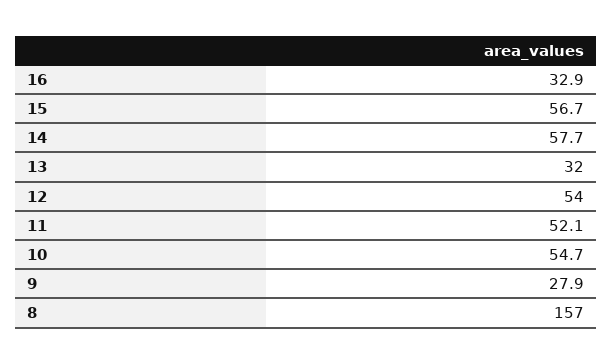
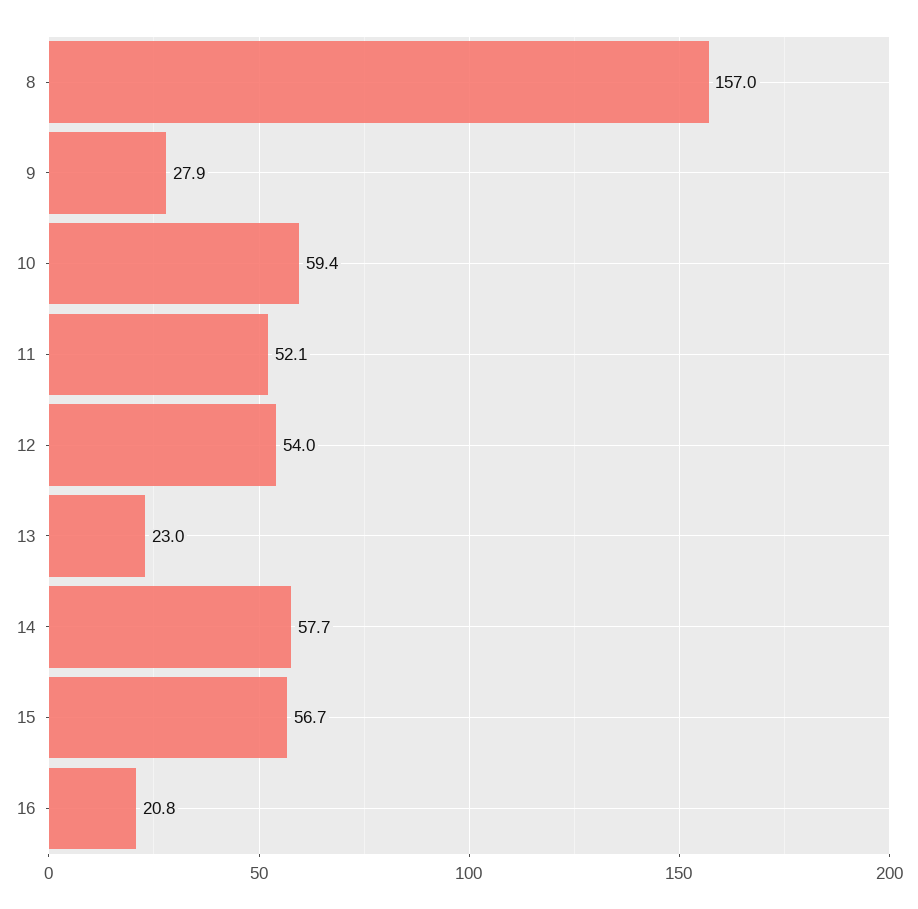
16: 32.9 -> 20.8
13: 32 -> 23
10: 54.7 -> 59.4

